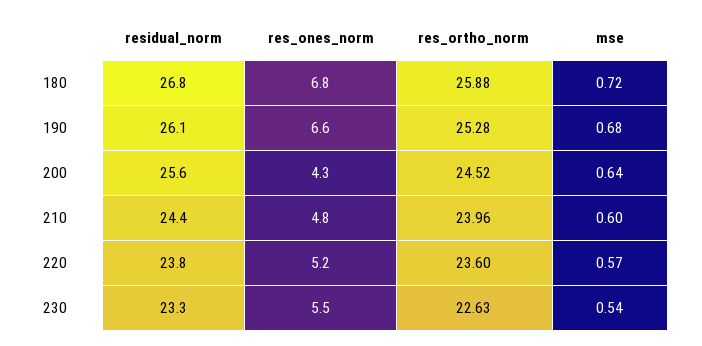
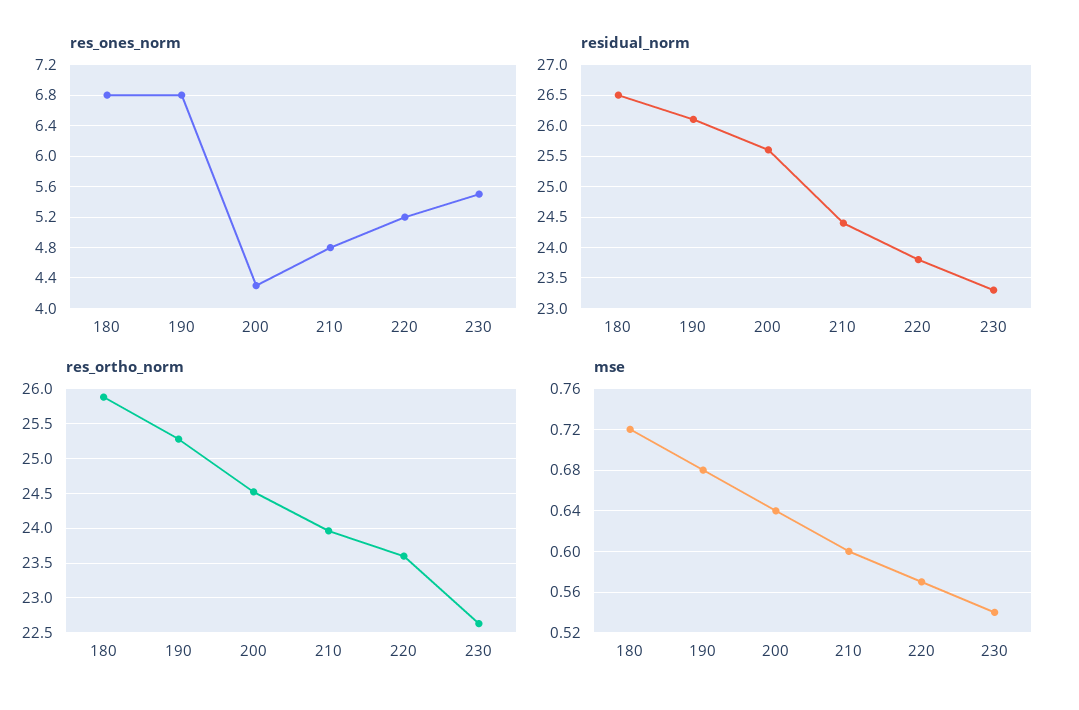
residual_norm, 180: 26.8 -> 26.5
res_ones_norm, 190: 6.6 -> 6.8

